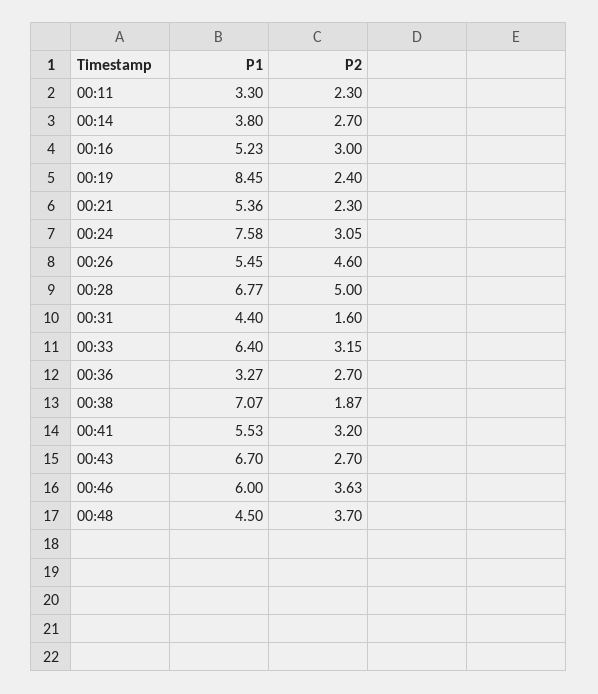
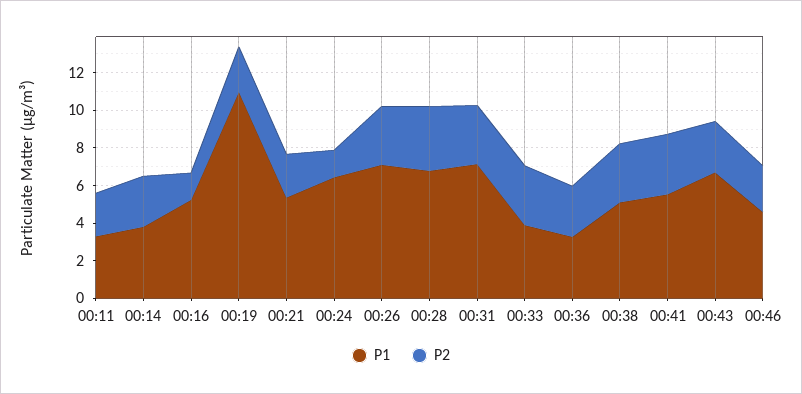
P2, 00:16: 3 -> 1.5
P1, 00:19: 8.45 -> 11
P1, 00:24: 7.58 -> 6.5
P2, 00:24: 3.05 -> 1.5
P1, 00:26: 5.45 -> 7
P2, 00:26: 4.6 -> 3
P2, 00:28: 5 -> 3.5
P1, 00:31: 4.4 -> 7
P2, 00:31: 1.6 -> 3
P1, 00:33: 6.4 -> 4
P1, 00:38: 7.07 -> 5
P2, 00:38: 1.87 -> 3
P1, 00:46: 6 -> 4.5
P2, 00:46: 3.63 -> 2.5
P1, 00:48: 4.5 -> none
P2, 00:48: 3.7 -> none

